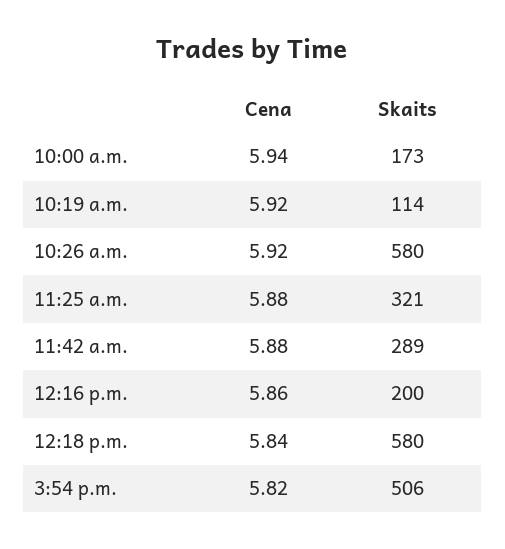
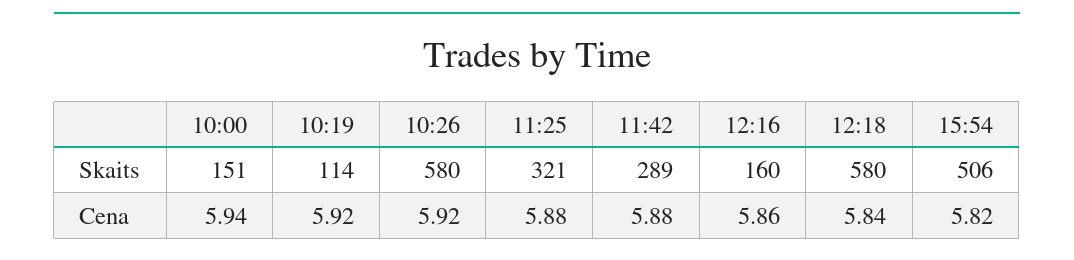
Skaits, 10:00 a.m.: 173 -> 151
Skaits, 12:16 p.m.: 200 -> 160

